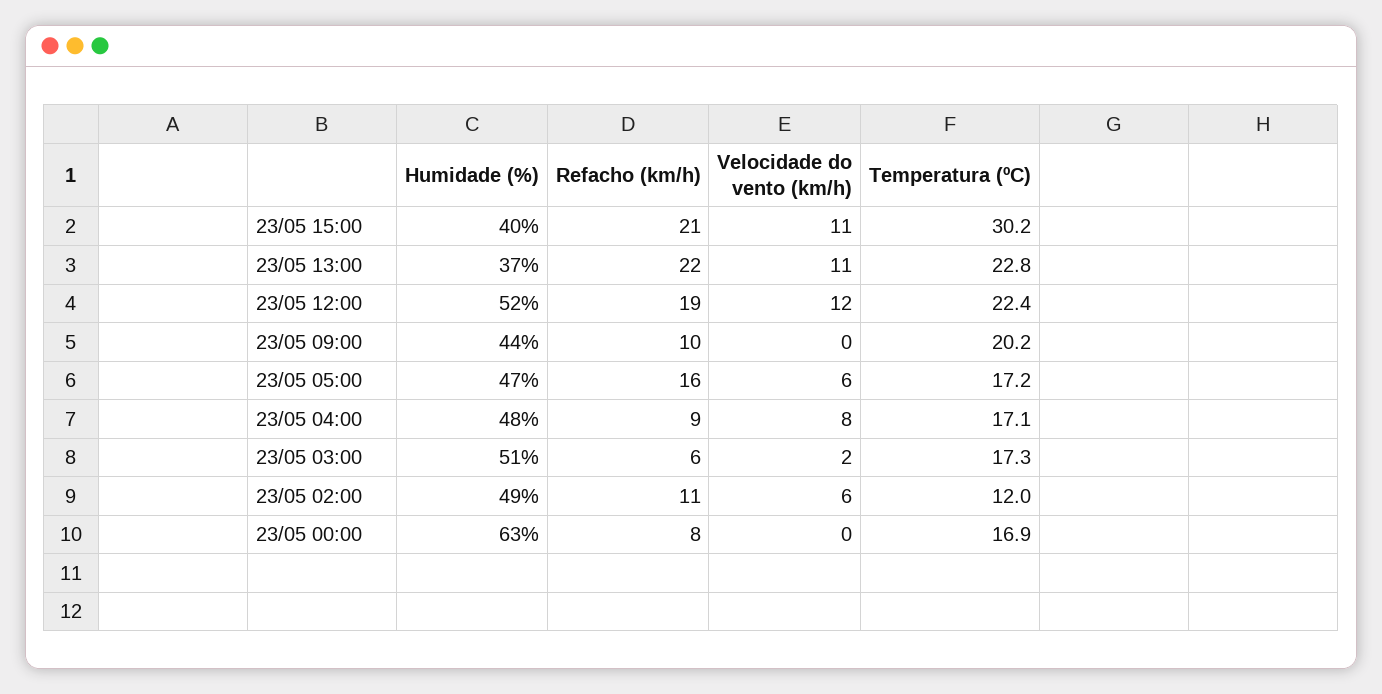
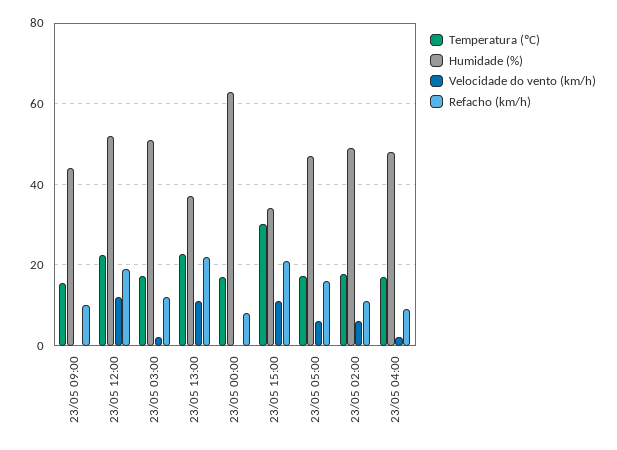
Humidade (%), 23/05 15:00: 40 -> 34
Temperatura (ºC), 23/05 09:00: 20.2 -> 16
Velocidade do vento (km/h), 23/05 04:00: 8 -> 2
Refacho (km/h), 23/05 03:00: 6 -> 12
Temperatura (ºC), 23/05 02:00: 12 -> 18

